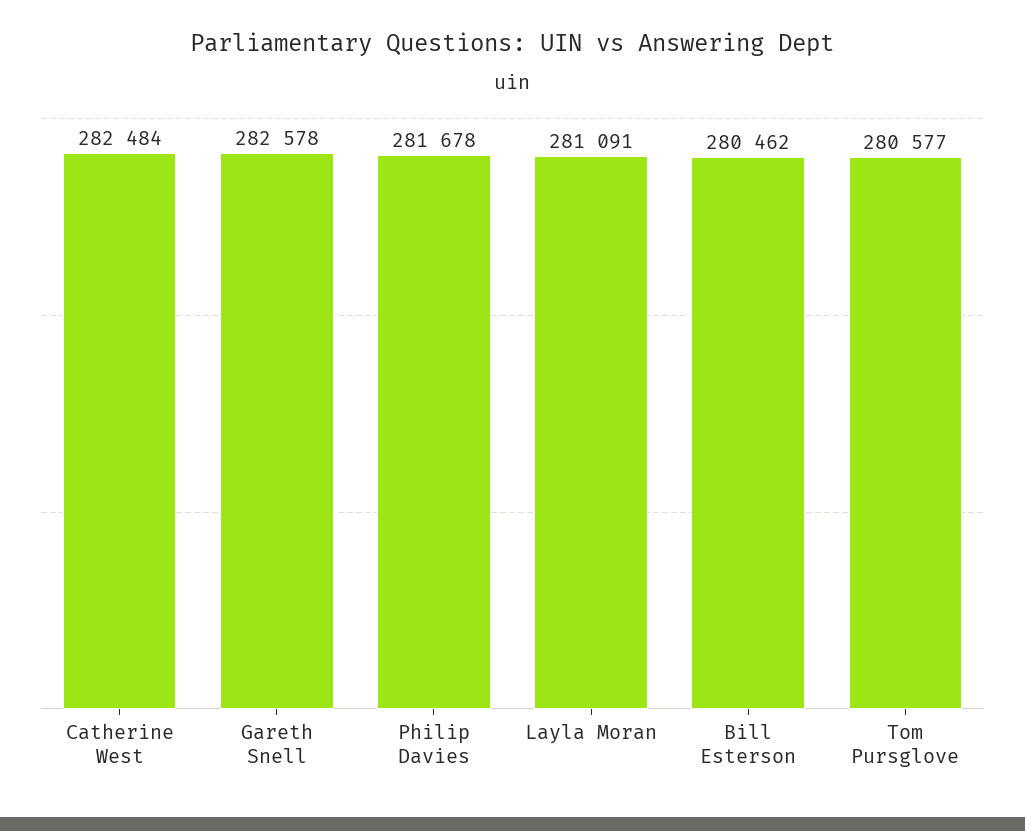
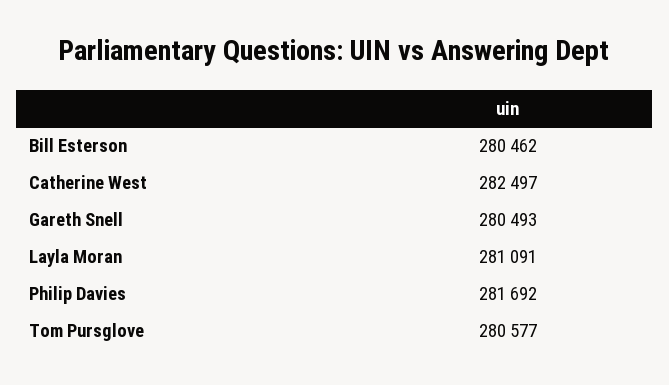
Catherine West: 282484 -> 282497
Gareth Snell: 282578 -> 280493
Philip Davies: 281678 -> 281692

